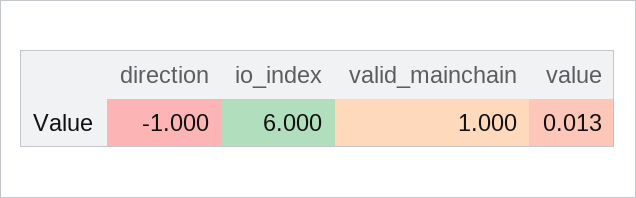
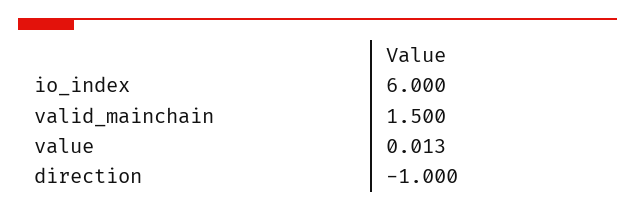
valid_mainchain: 1 -> 1.5

